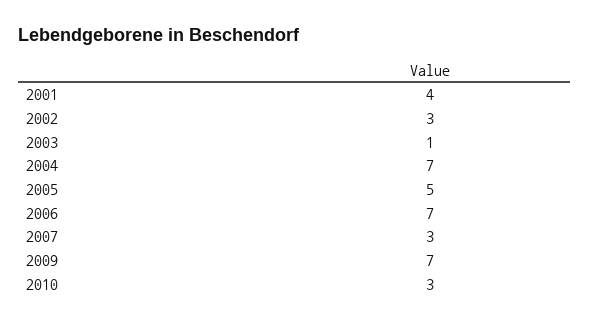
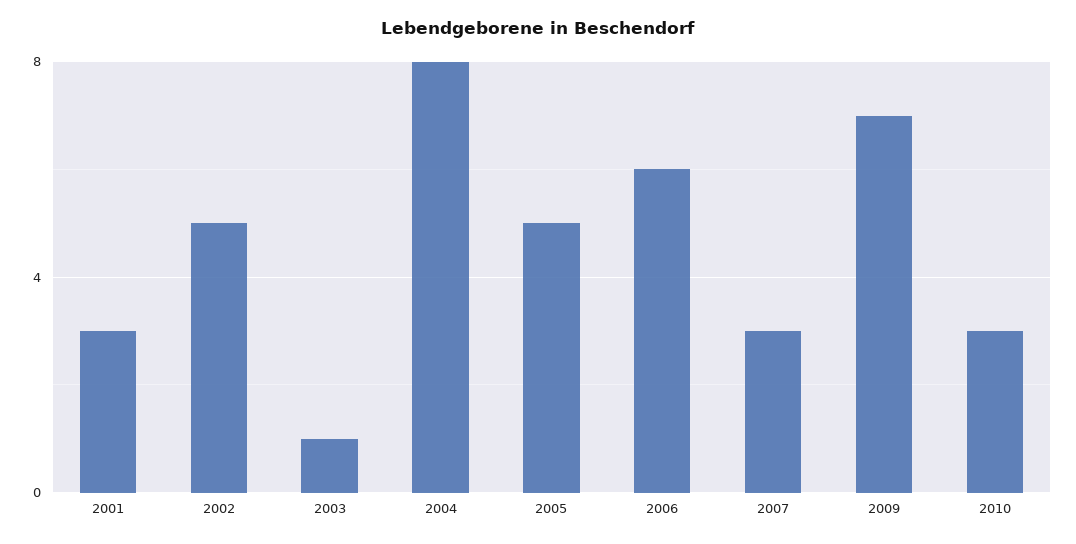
2001: 4 -> 3
2002: 3 -> 5
2004: 7 -> 8
2006: 7 -> 6

